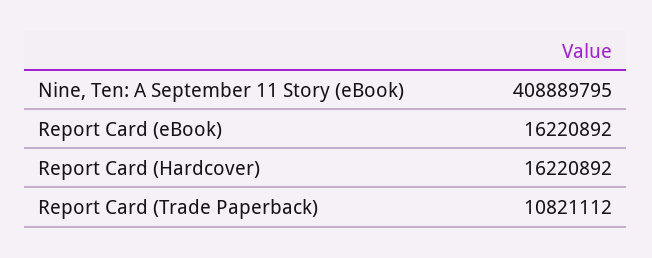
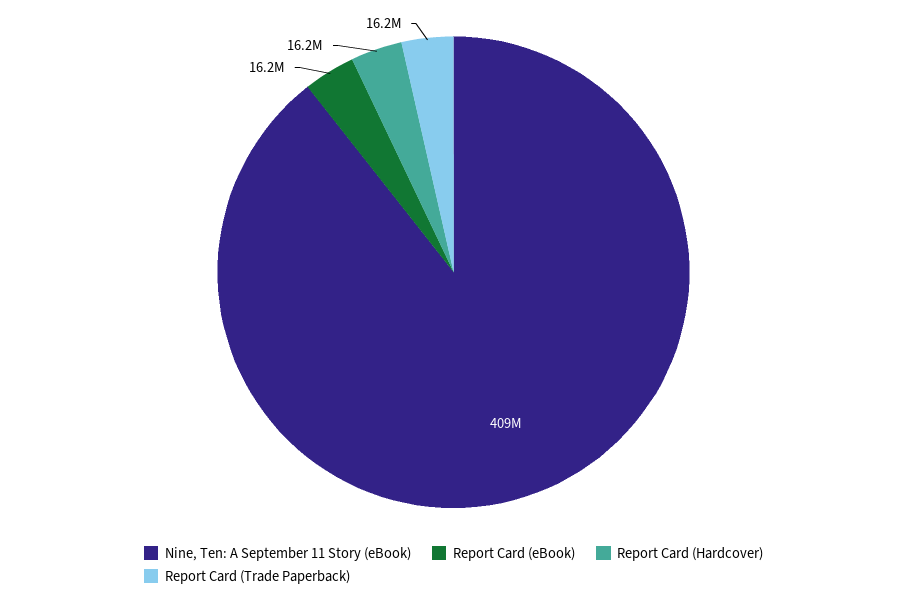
Report Card (Trade Paperback): 10821112 -> 16200000

